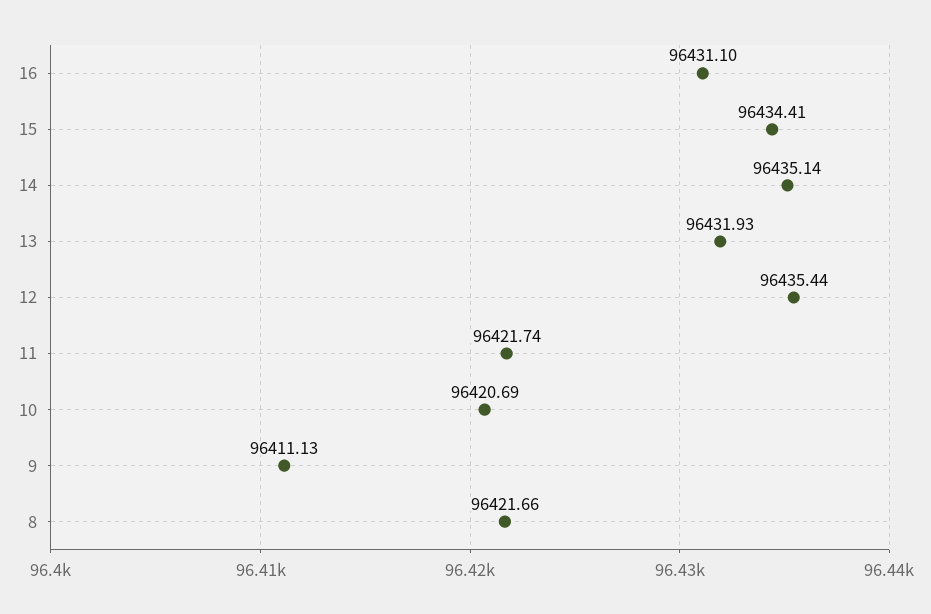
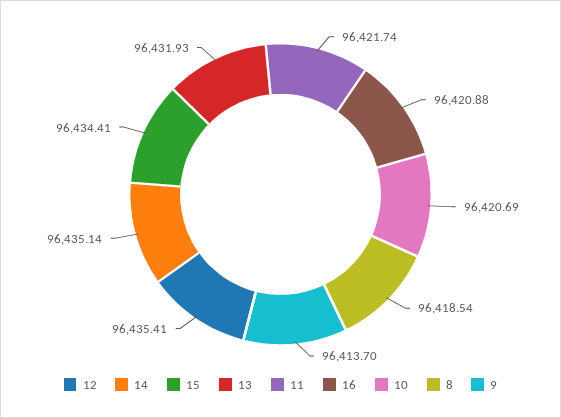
16: 96431.1 -> 96420.88
12: 96435.44 -> 96435.41
9: 96411.13 -> 96413.7
8: 96421.66 -> 96418.54

